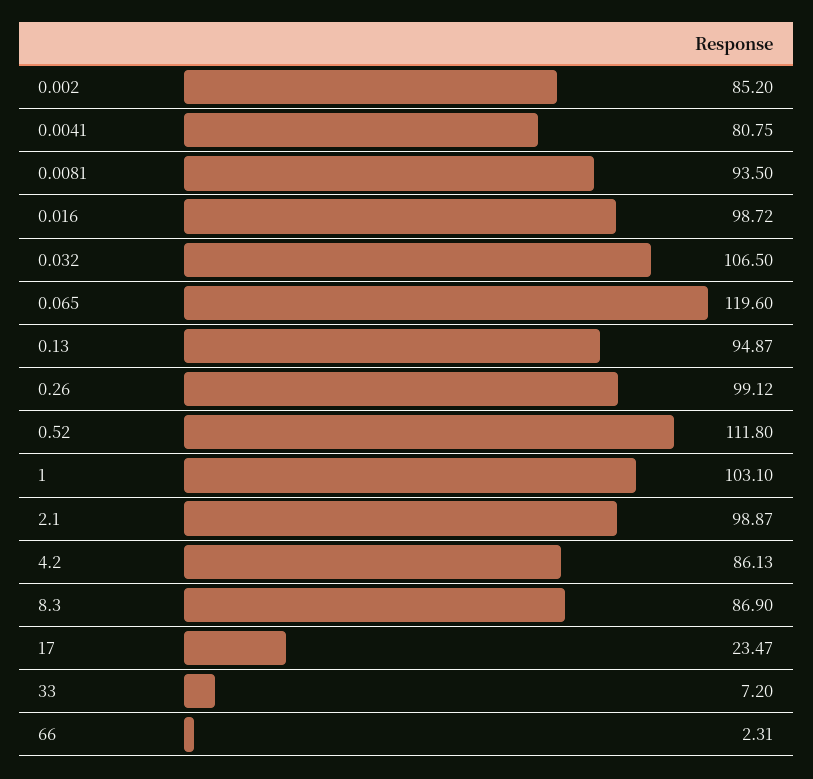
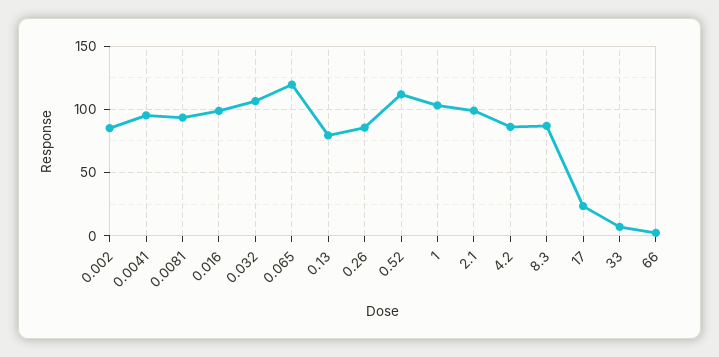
0.0041: 80.75 -> 95
0.13: 94.87 -> 80
0.26: 99.12 -> 85

